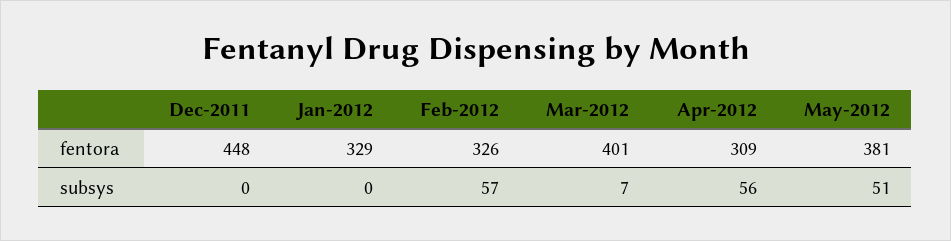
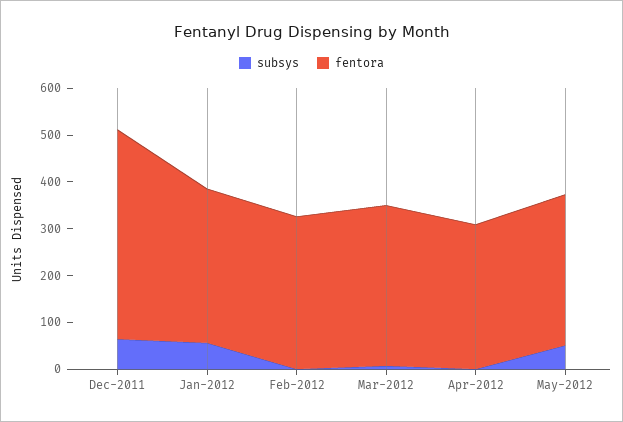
fentora, Mar-2012: 401 -> 340
fentora, May-2012: 381 -> 320
subsys, Dec-2011: 0 -> 60
subsys, Jan-2012: 0 -> 60
subsys, Feb-2012: 57 -> 0
subsys, Apr-2012: 56 -> 0

